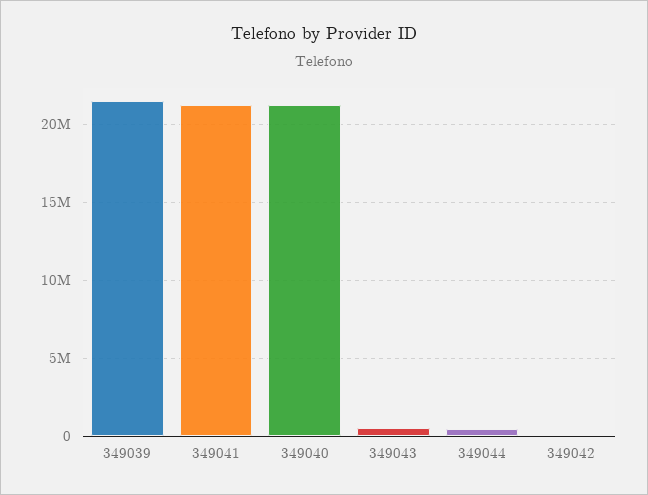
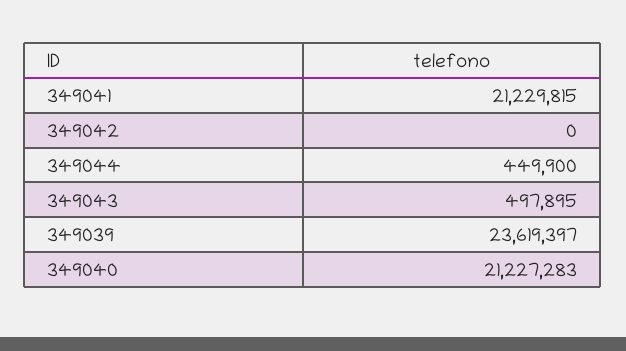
349039: 21500000 -> 23619397

